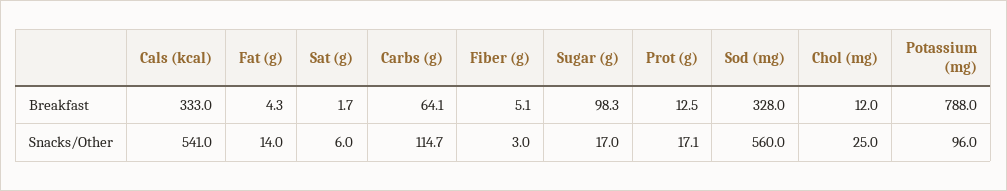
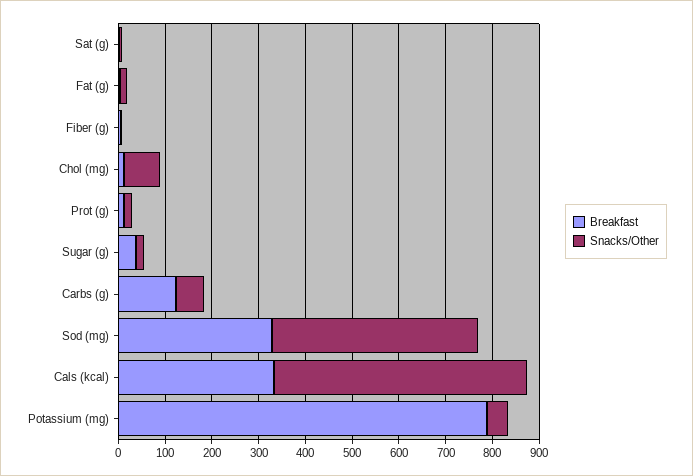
Breakfast, Carbs (g): 64.1 -> 120
Breakfast, Sugar (g): 98.3 -> 40
Snacks/Other, Carbs (g): 114.7 -> 60
Snacks/Other, Sod (mg): 560 -> 440
Snacks/Other, Chol (mg): 25 -> 80
Snacks/Other, Potassium (mg): 96 -> 40

